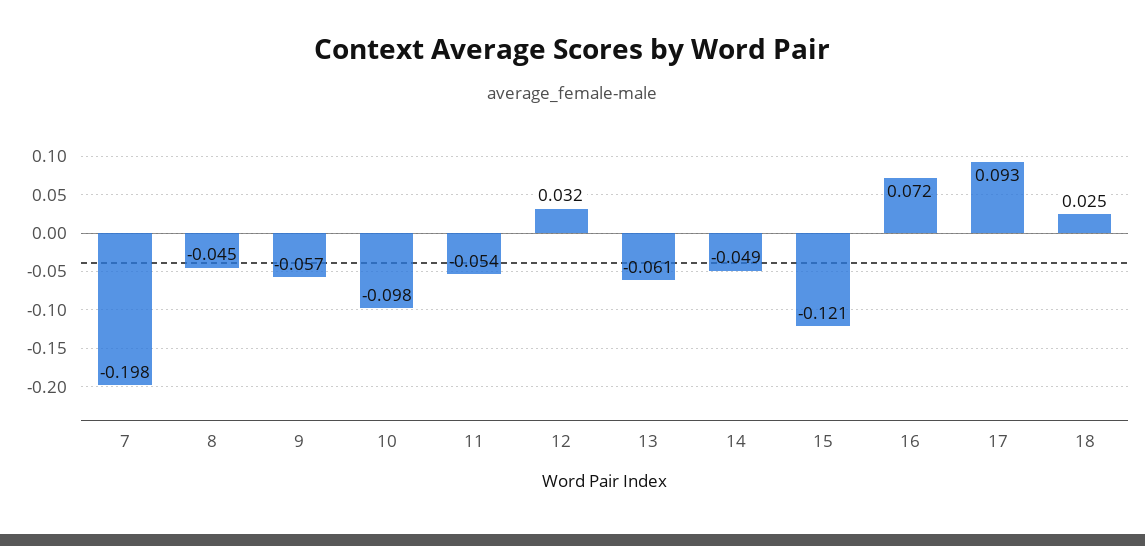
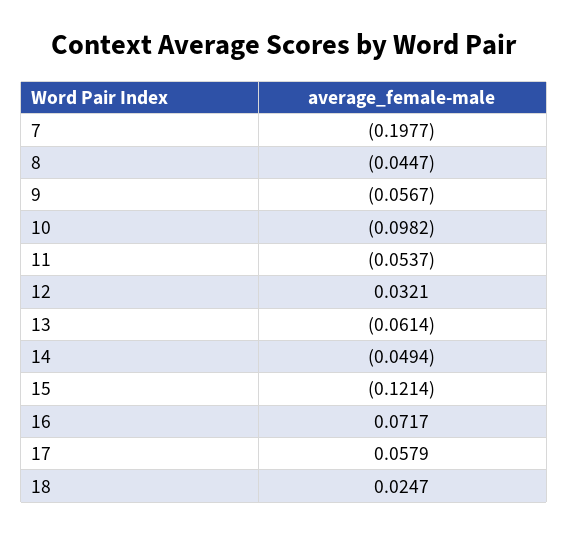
17: 0.093 -> 0.0579

